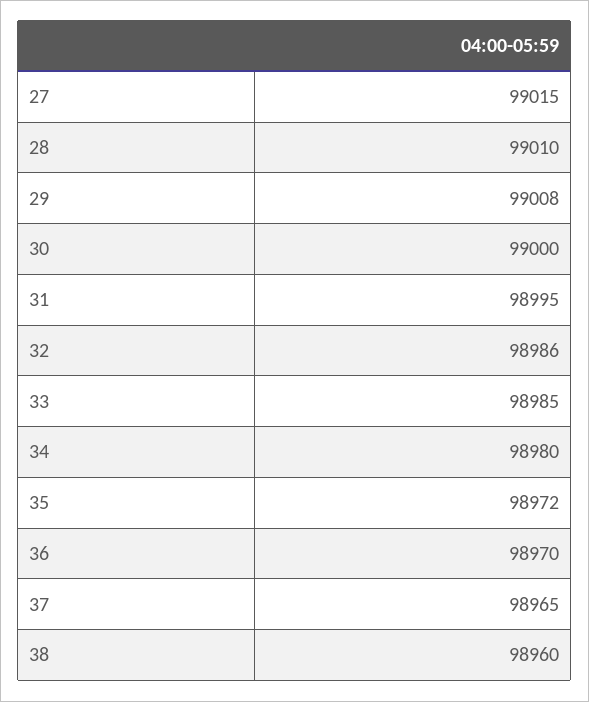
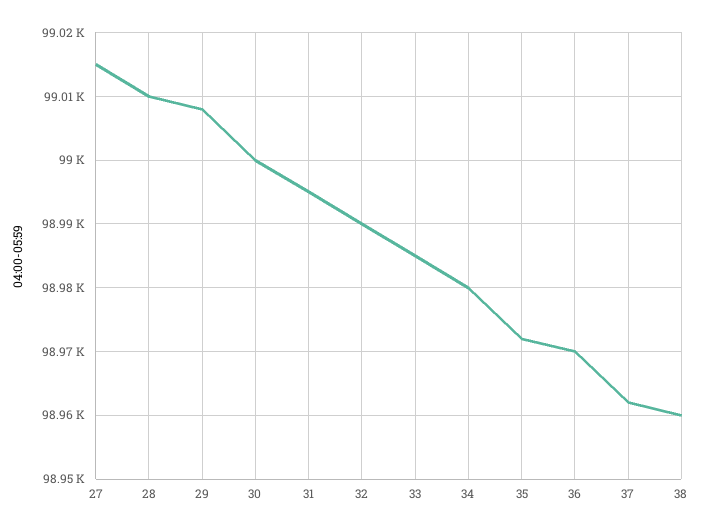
32: 98986 -> 98990
37: 98965 -> 98962

